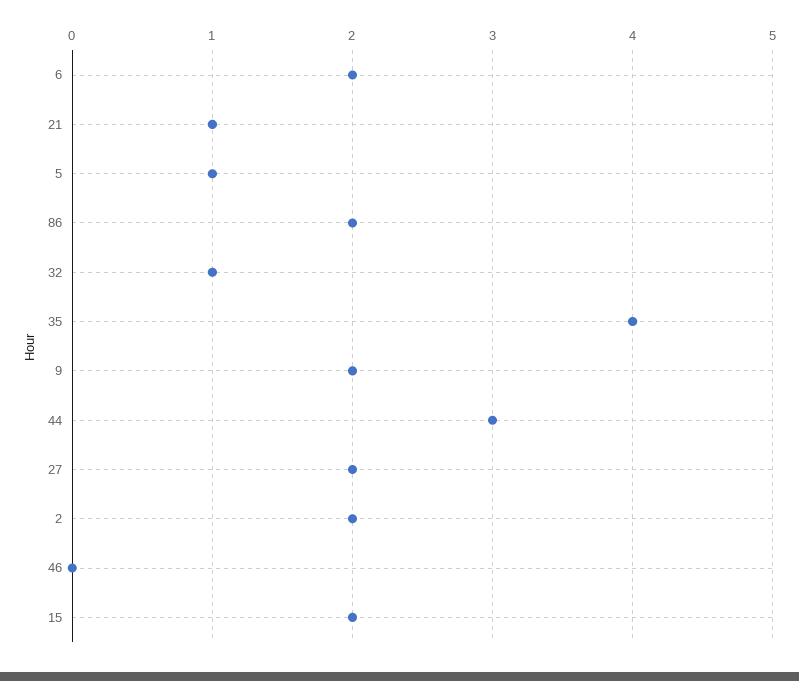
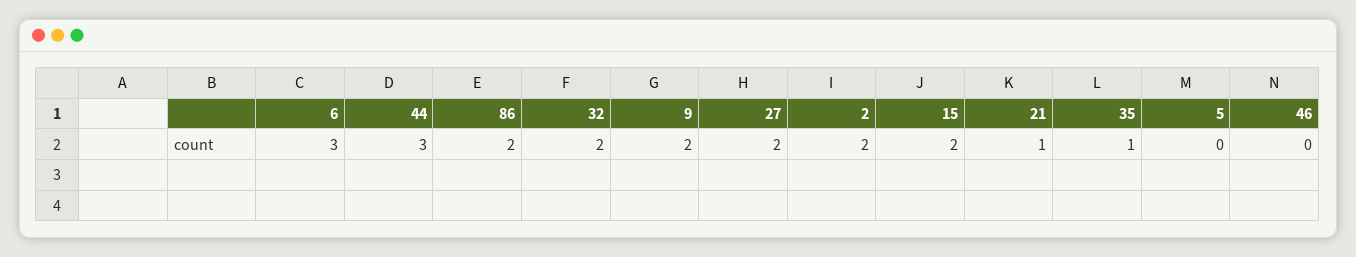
6: 2 -> 3
5: 1 -> 0
32: 1 -> 2
35: 4 -> 1

